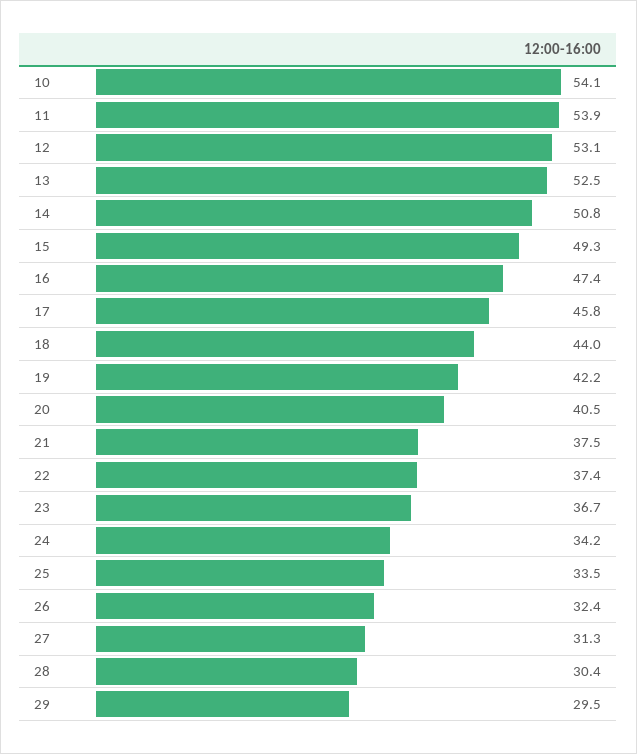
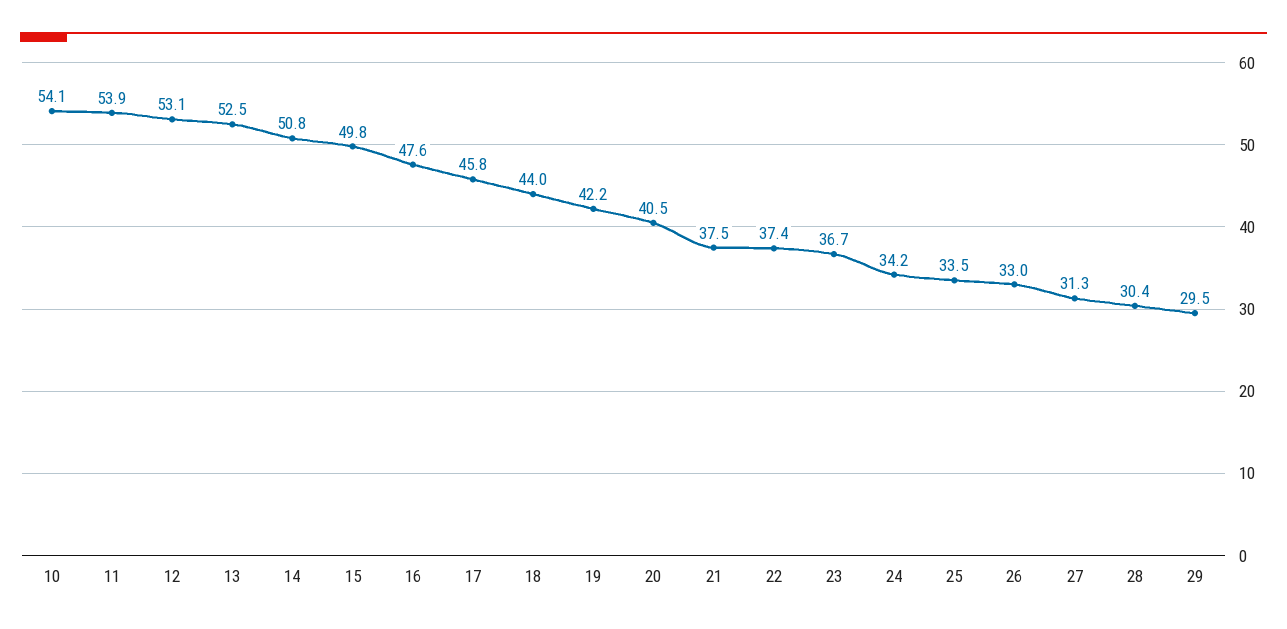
15: 49.3 -> 49.8
16: 47.4 -> 47.6
26: 32.4 -> 33

